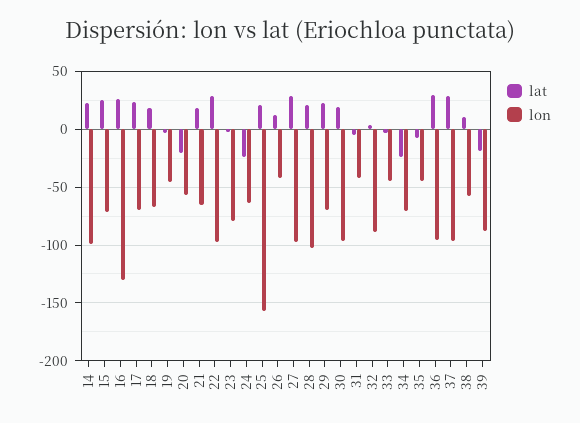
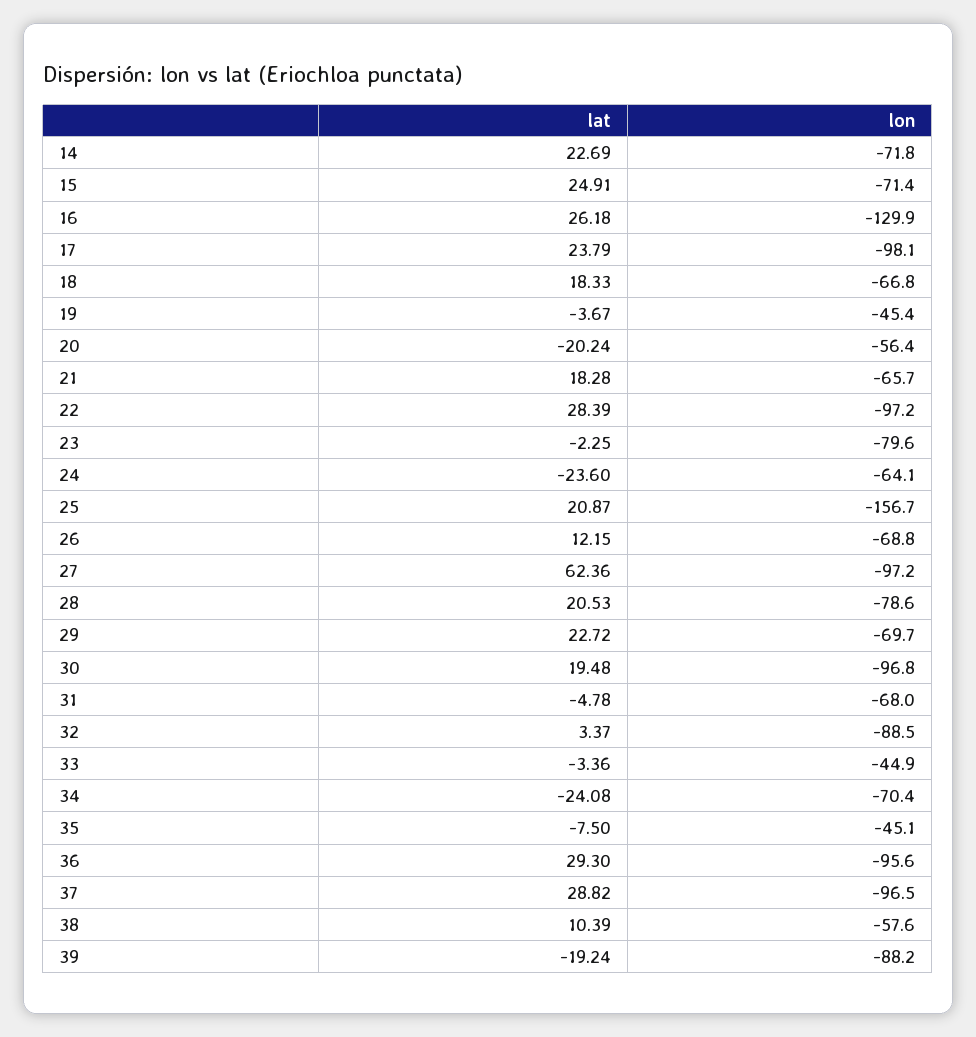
lon, 14: -100 -> -71.8
lon, 17: -70 -> -98.1
lon, 26: -40 -> -68.8
lat, 27: 30 -> 62.36
lon, 28: -100 -> -78.6
lon, 31: -40 -> -68

